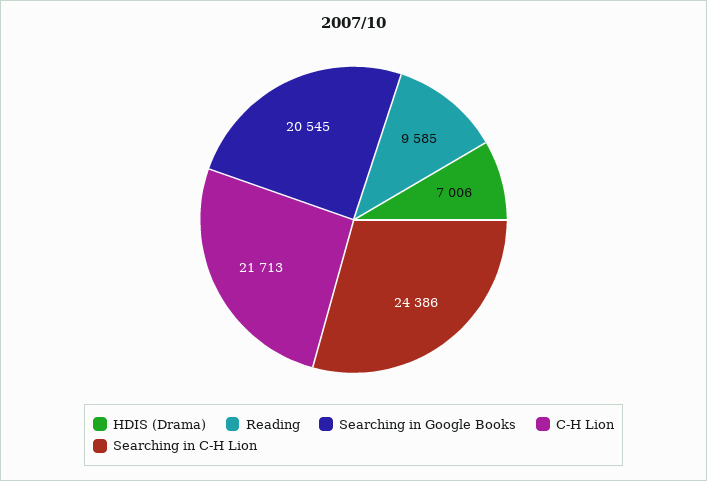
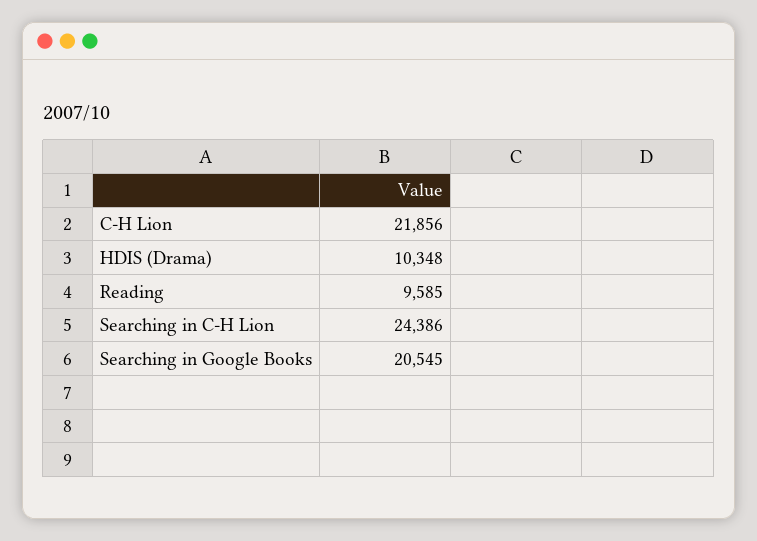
HDIS (Drama): 7006 -> 10348
C-H Lion: 21713 -> 21856

